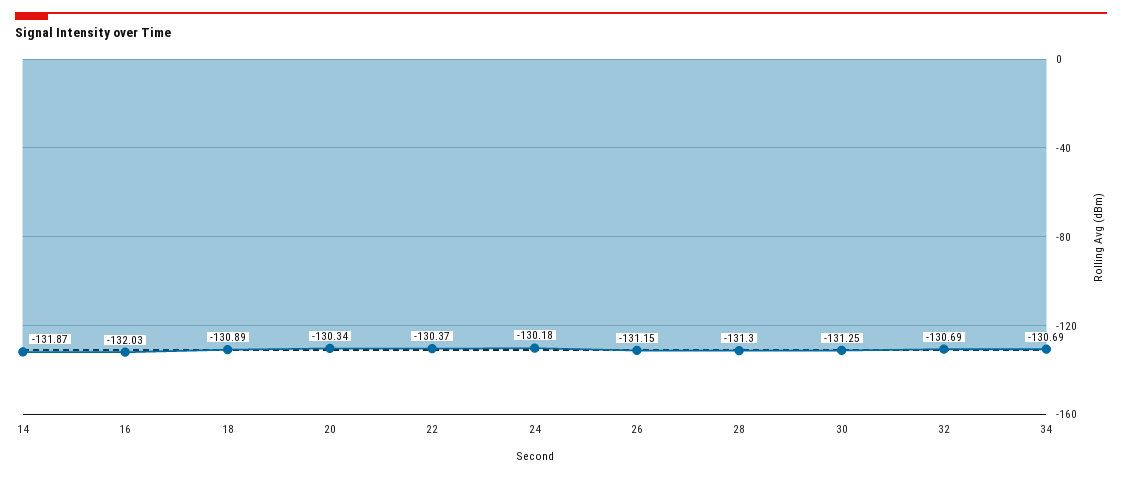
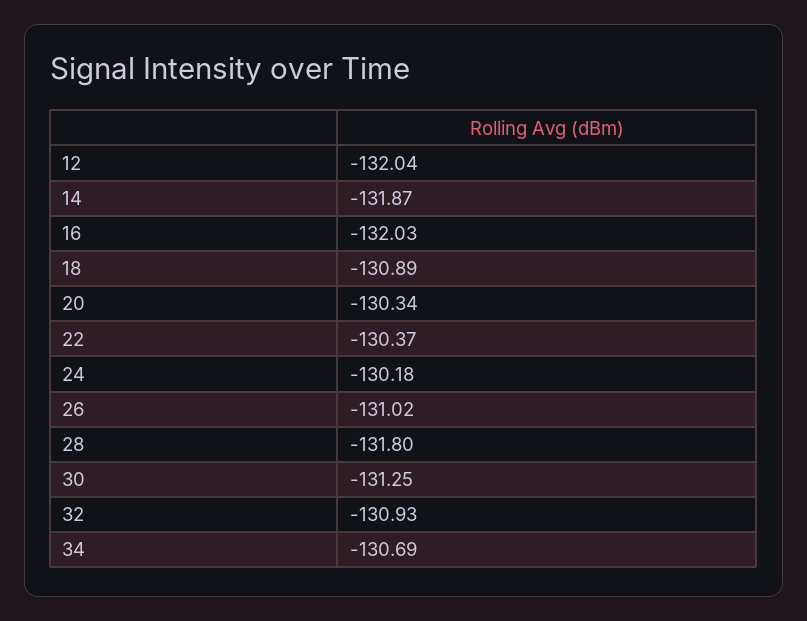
26: -131.15 -> -131.02
28: -131.3 -> -131.8
32: -130.69 -> -130.93
12: none -> -132.04

